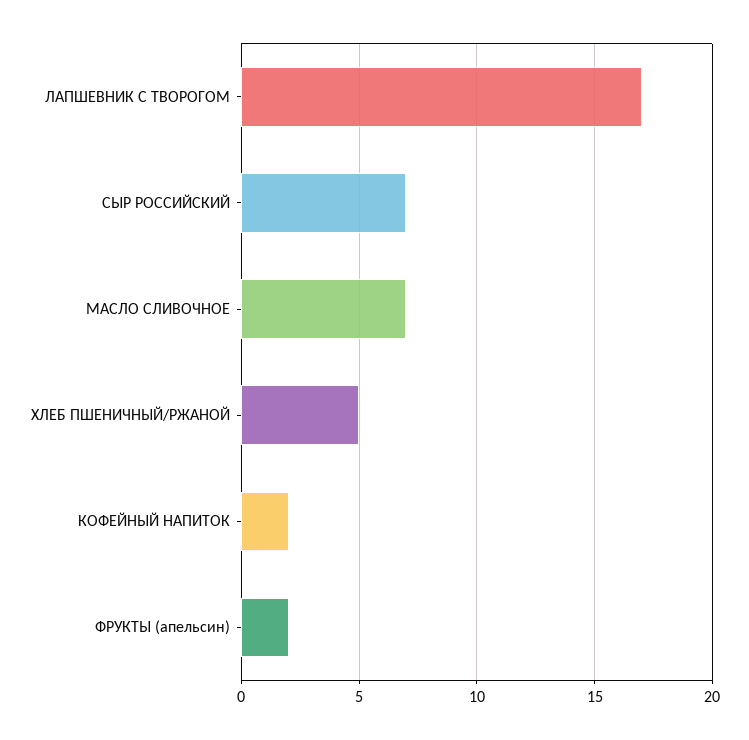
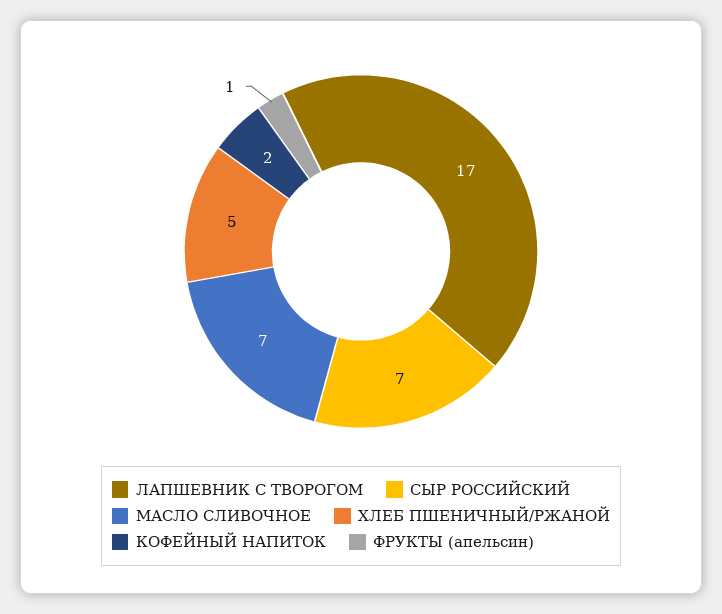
ФРУКТЫ (апельсин): 2 -> 1

